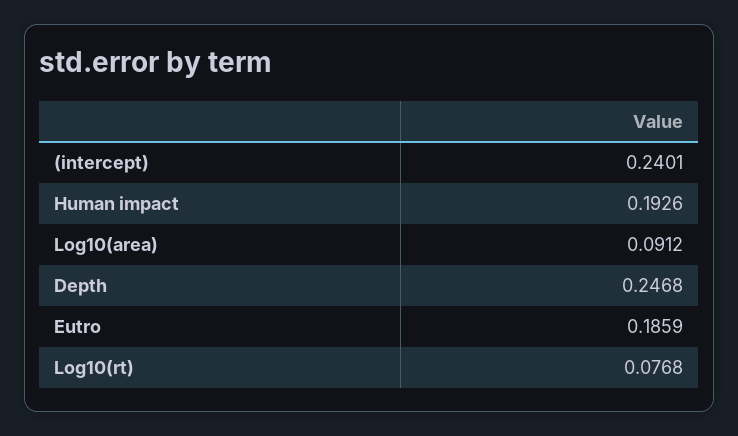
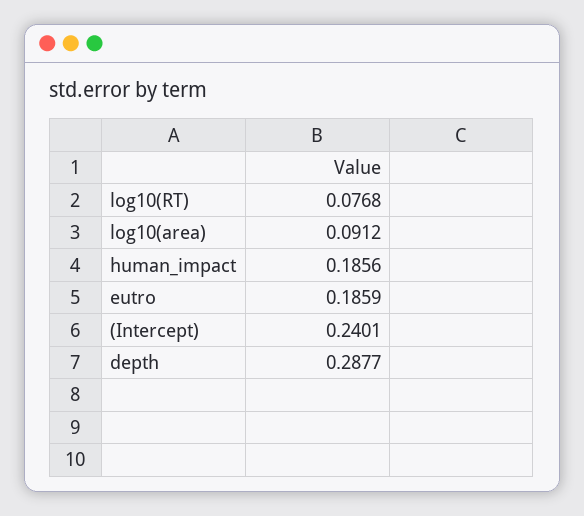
Human impact: 0.1926 -> 0.1856
Depth: 0.2468 -> 0.2877

